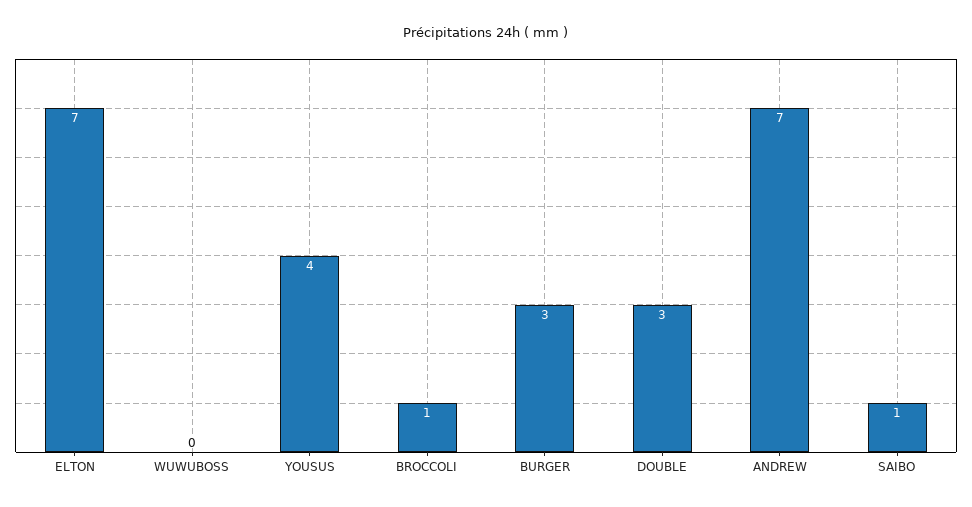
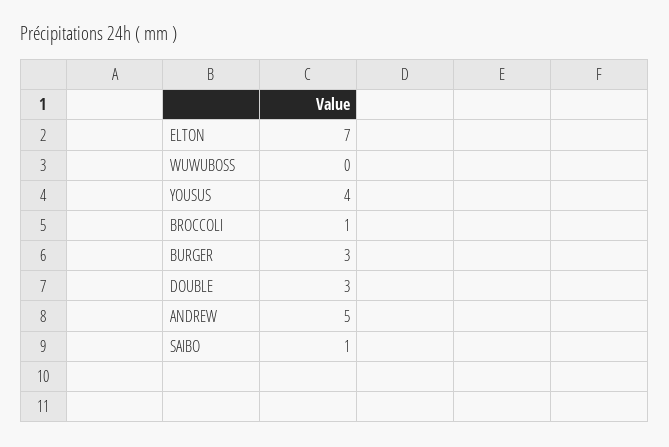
ANDREW: 7 -> 5

